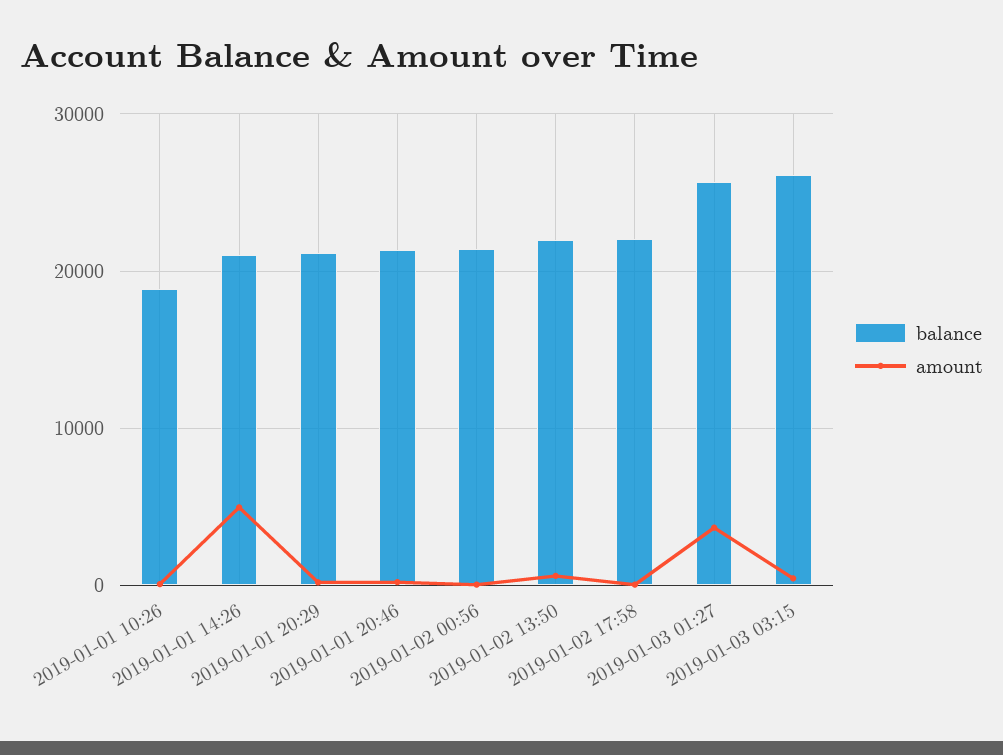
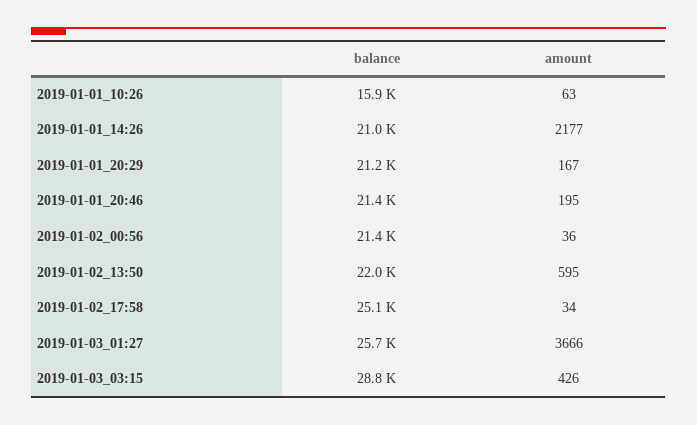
balance, 2019-01-01 10:26: 19000 -> 15900
amount, 2019-01-01 14:26: 5000 -> 2177
balance, 2019-01-02 17:58: 22000 -> 25100
balance, 2019-01-03 03:15: 26000 -> 28800

